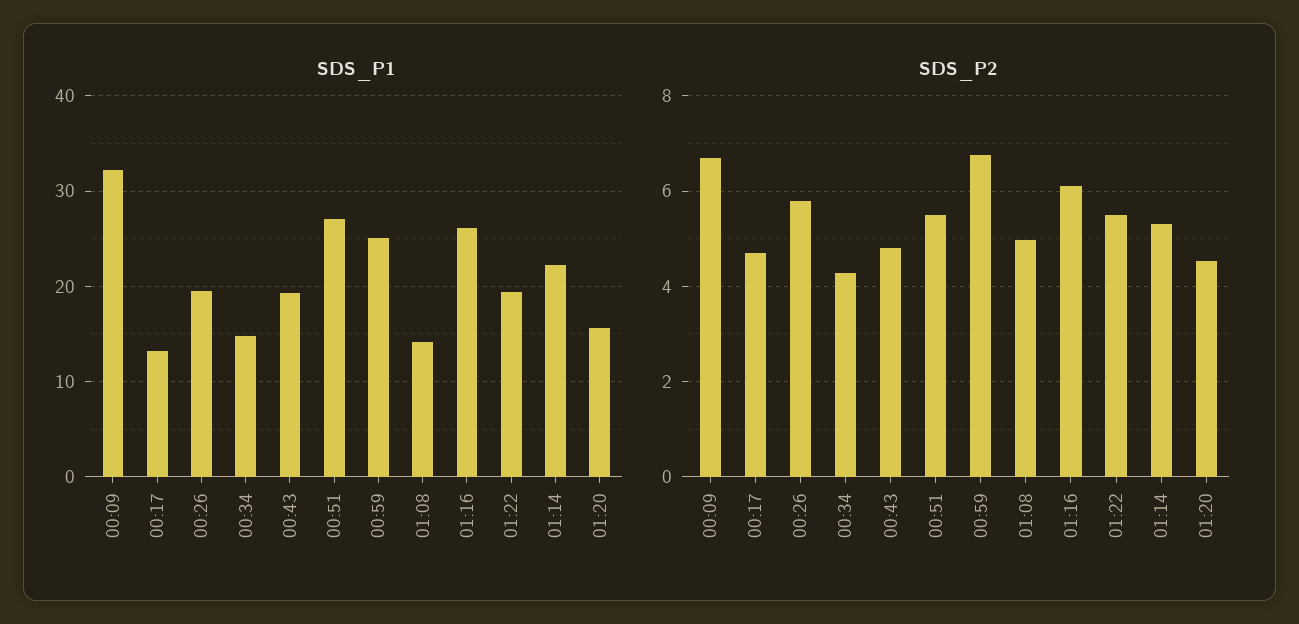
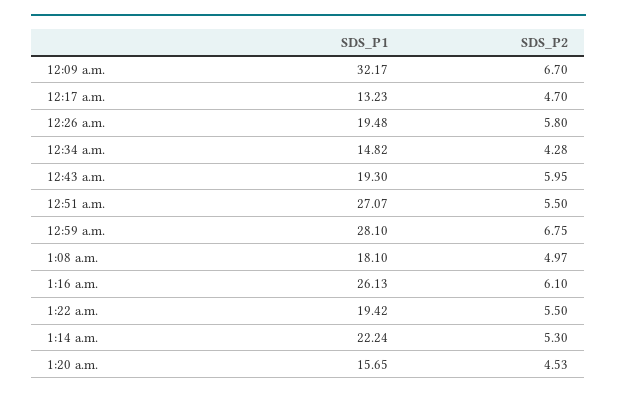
SDS_P1, 00:59: 25 -> 28.1
SDS_P1, 01:08: 14 -> 18.1
SDS_P2, 00:43: 4.8 -> 5.95

